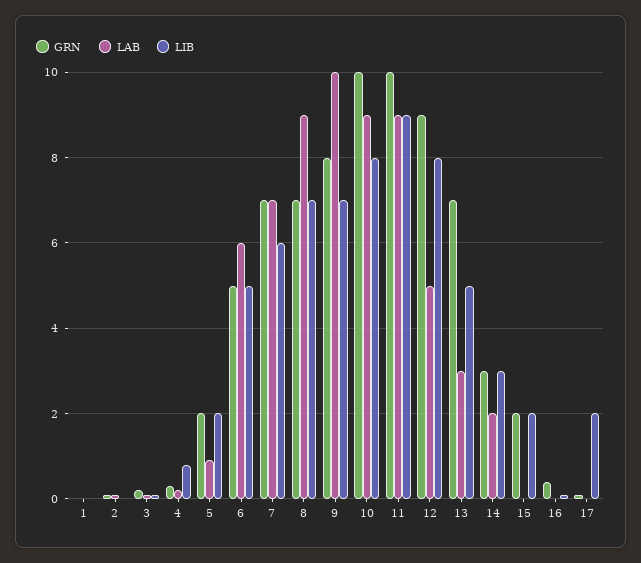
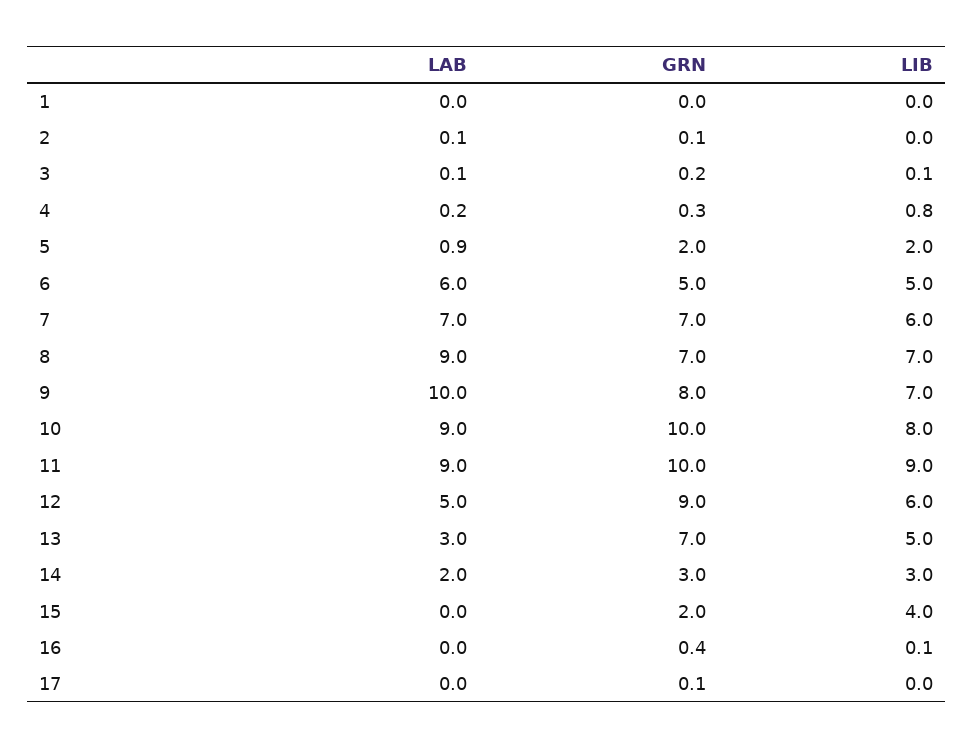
LIB, 12: 8 -> 6
LIB, 15: 2 -> 4
LIB, 17: 2 -> 0

